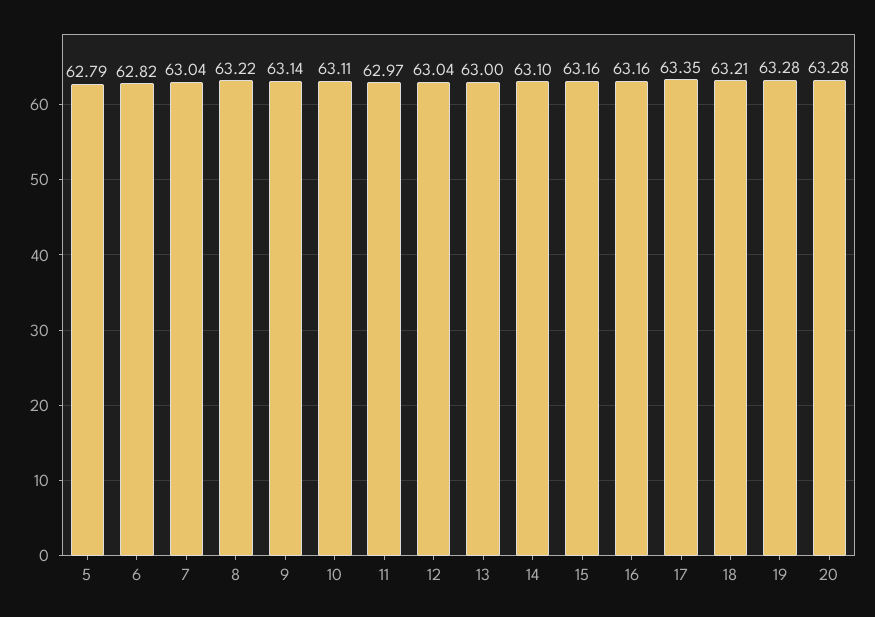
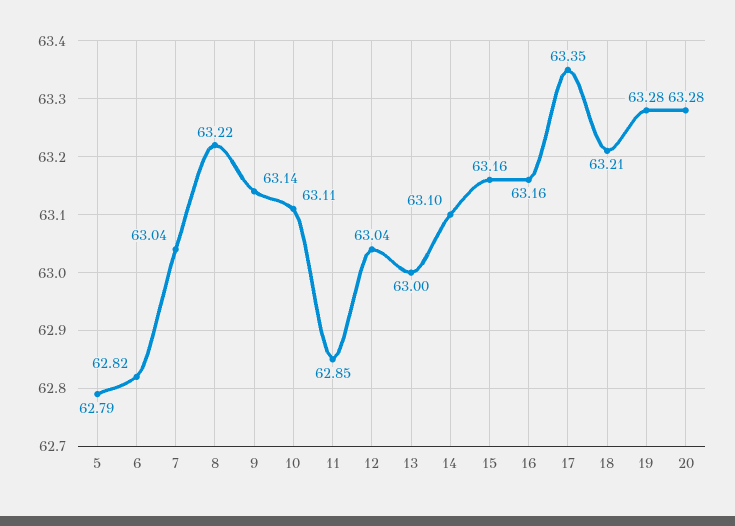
11: 62.97 -> 62.85

